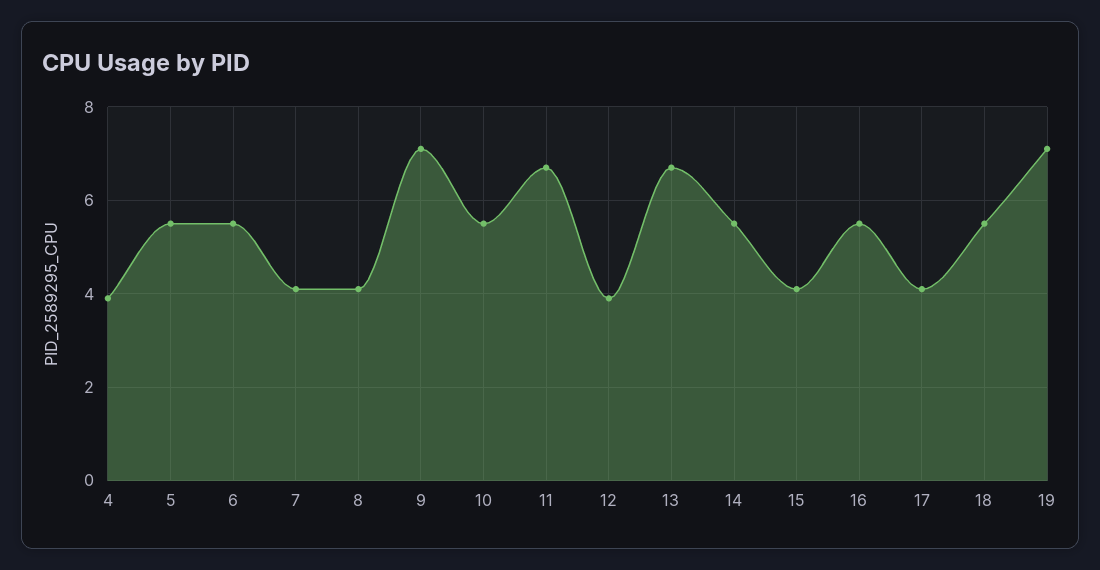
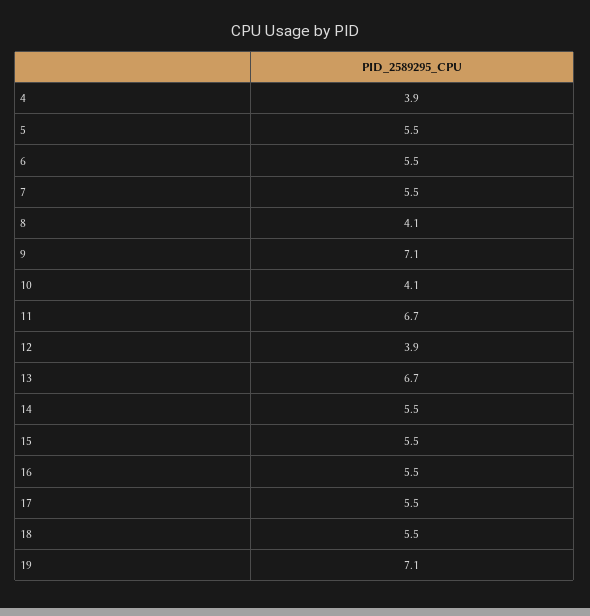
7: 4 -> 5.5
10: 5.5 -> 4.1
15: 4 -> 5.5
17: 4 -> 5.5

